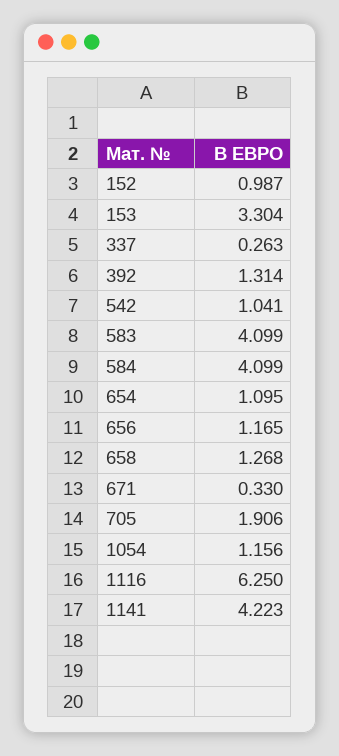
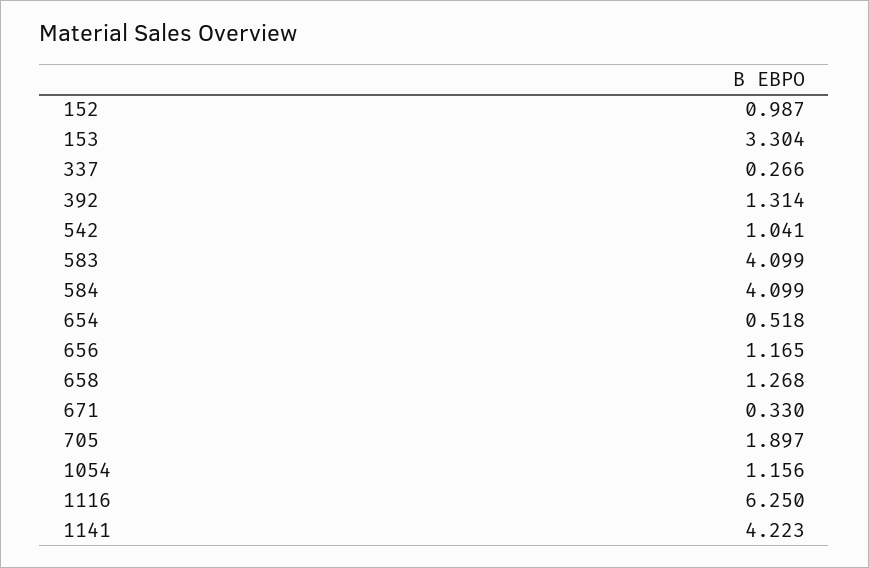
337: 0.263 -> 0.266
654: 1.095 -> 0.518
705: 1.906 -> 1.897

